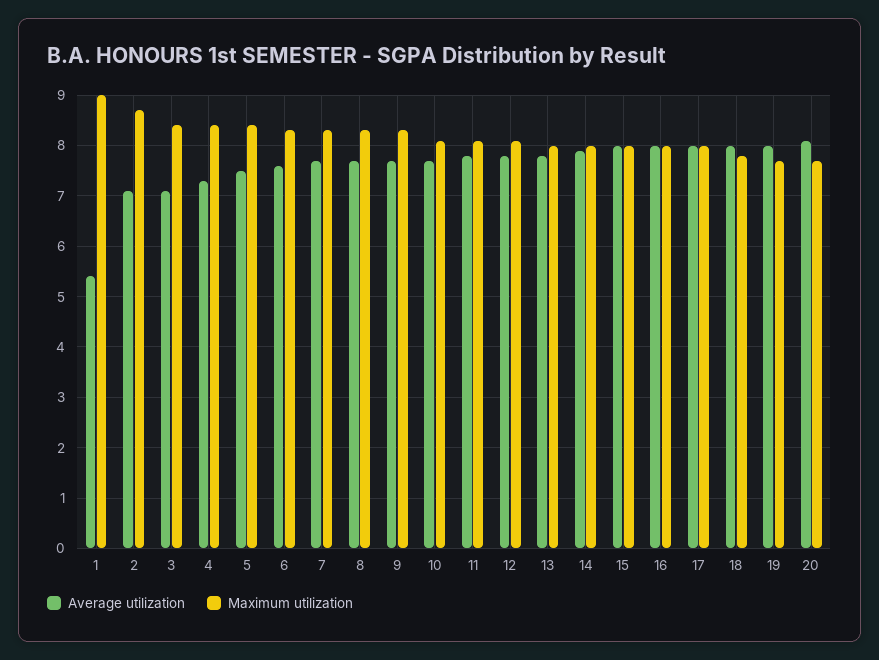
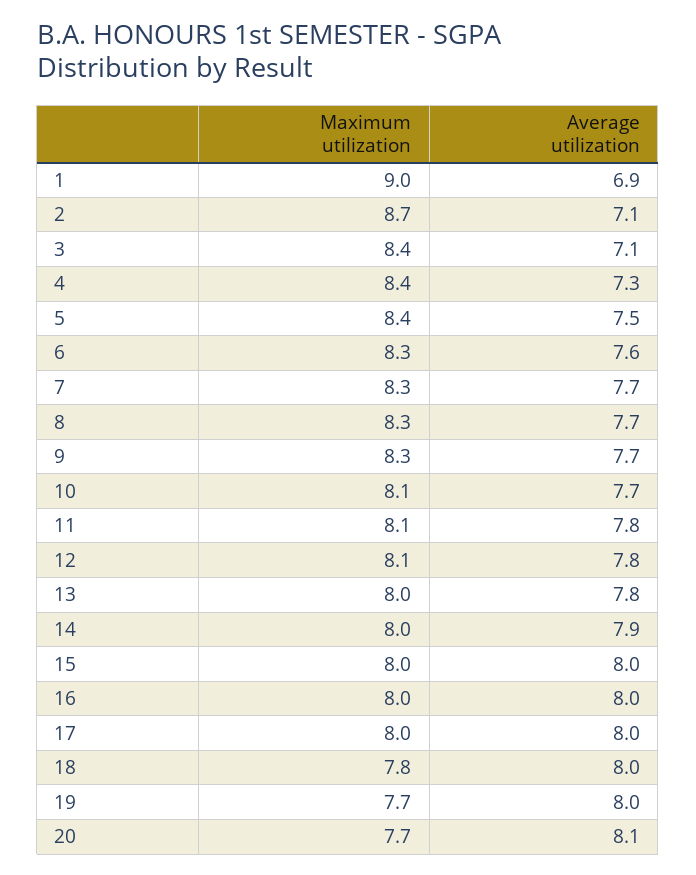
Average utilization, 1: 5.5 -> 6.9

